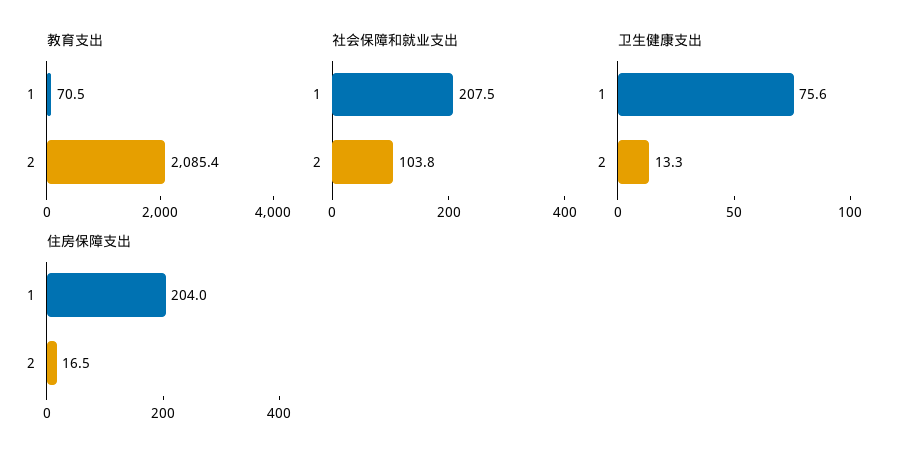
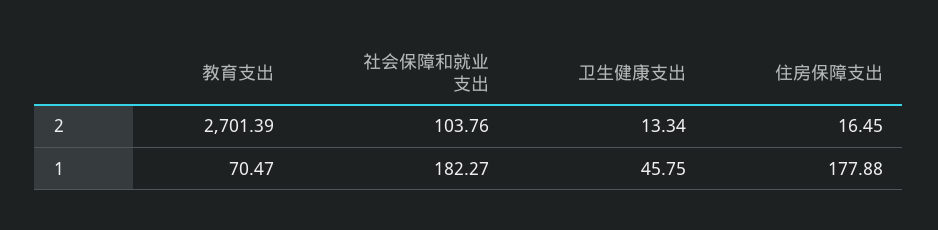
教育支出, 2: 2085.4 -> 2701.39
社会保障和就业支出, 1: 207.5 -> 182.27
卫生健康支出, 1: 75.6 -> 45.75
住房保障支出, 1: 204 -> 177.88

